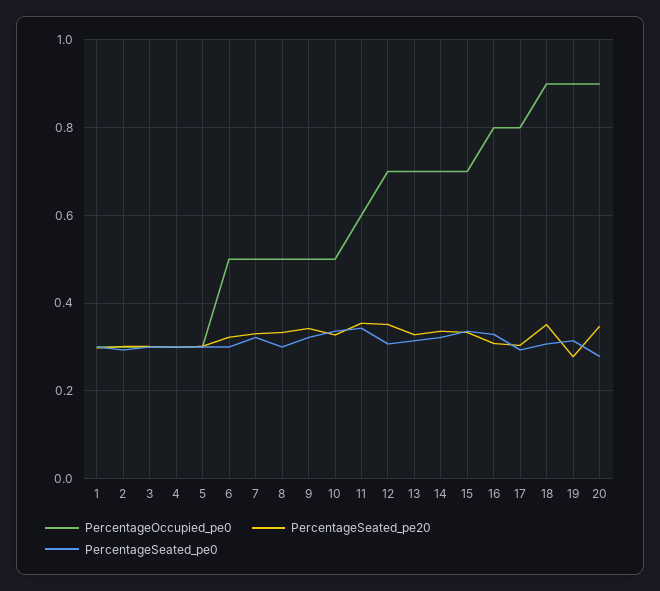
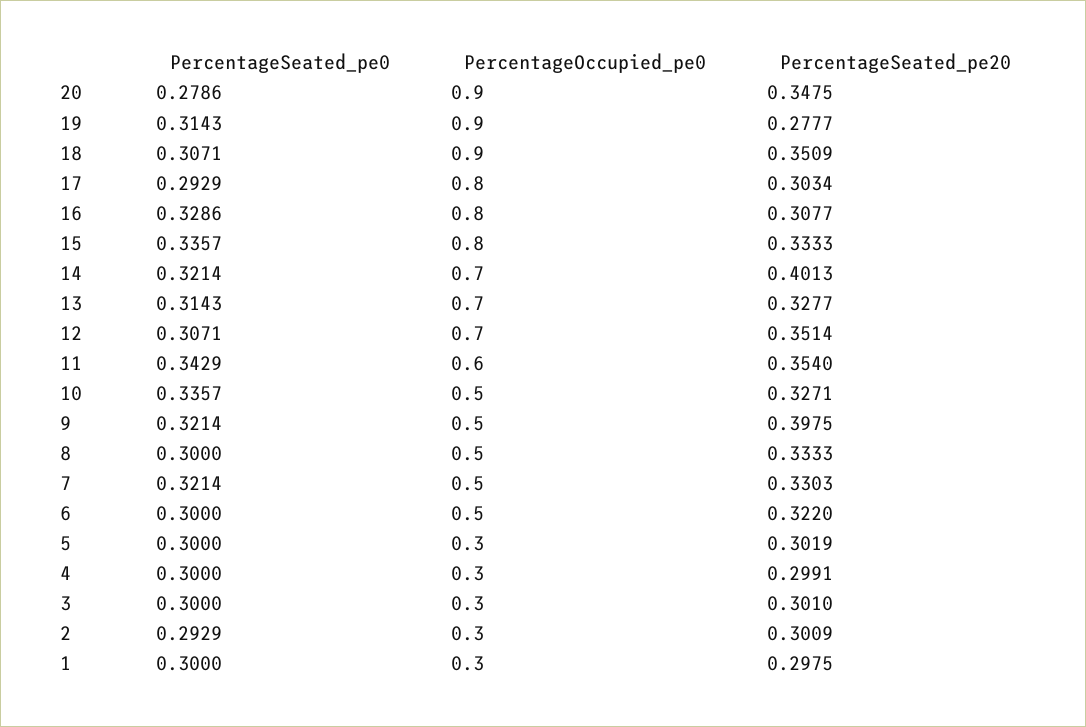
PercentageSeated_pe20, 9: 0.34 -> 0.3975
PercentageSeated_pe20, 14: 0.34 -> 0.4013
PercentageOccupied_pe0, 15: 0.7 -> 0.8

